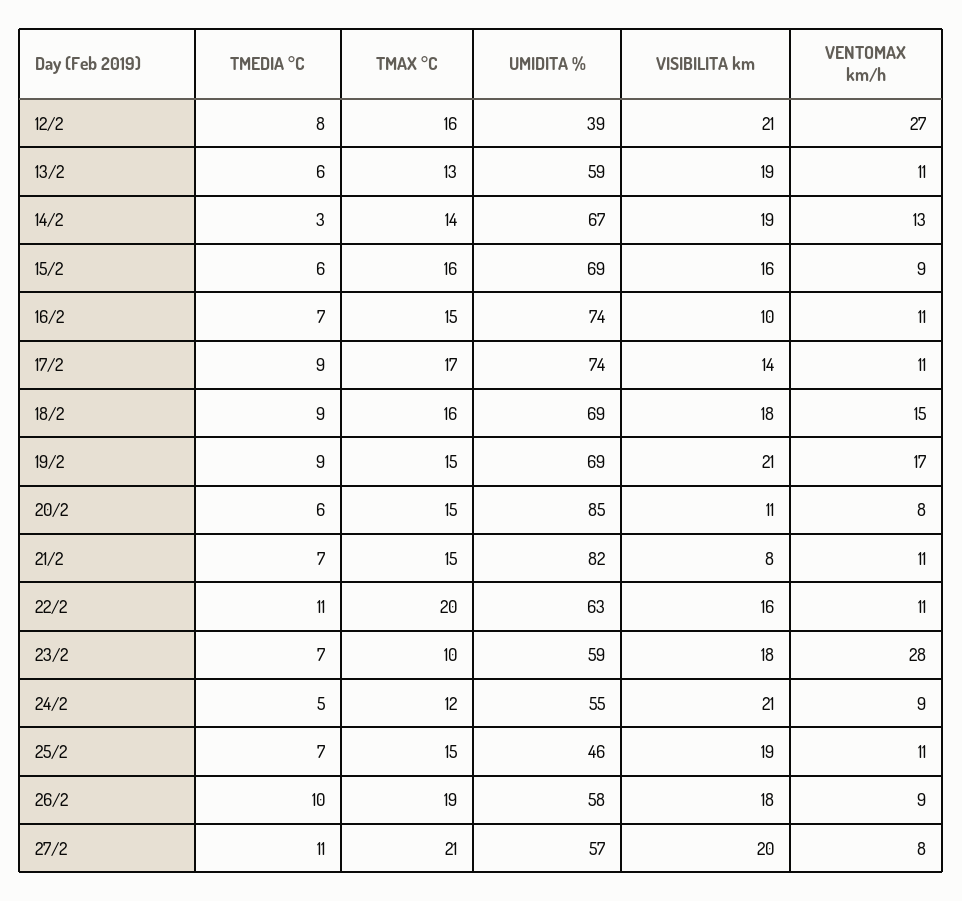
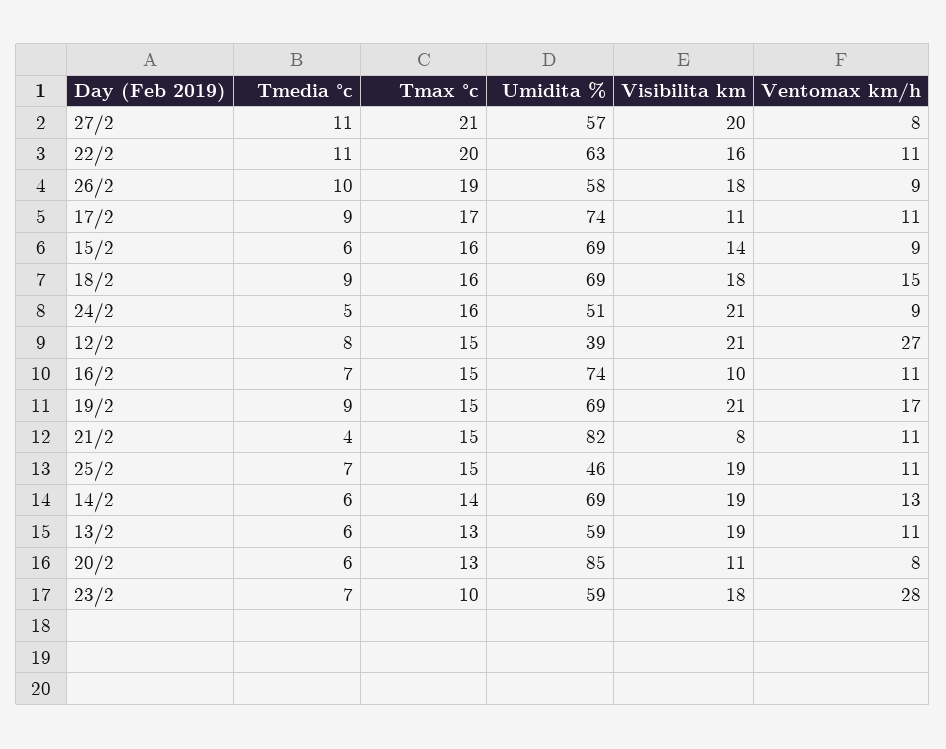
TMAX °C, 12/2: 16 -> 15
TMEDIA °C, 14/2: 3 -> 6
UMIDITA %, 14/2: 67 -> 69
VISIBILITA km, 15/2: 16 -> 14
VISIBILITA km, 17/2: 14 -> 11
TMAX °C, 20/2: 15 -> 13
TMEDIA °C, 21/2: 7 -> 4
TMAX °C, 24/2: 12 -> 16
UMIDITA %, 24/2: 55 -> 51

